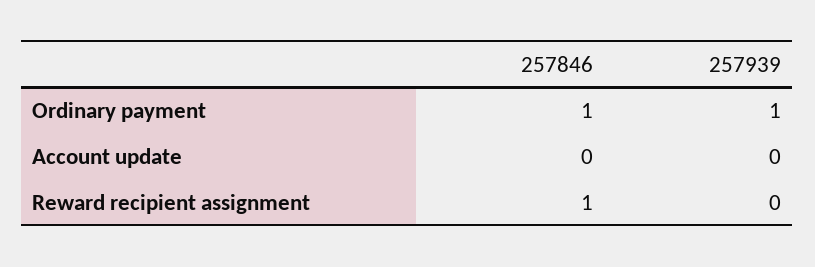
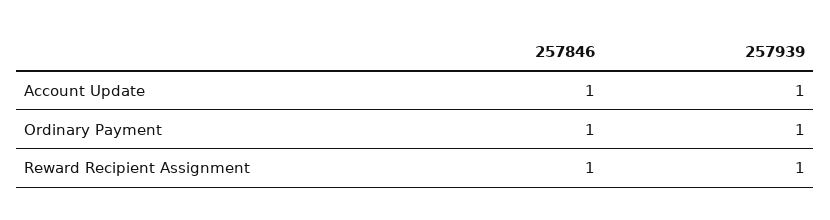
257846, Account update: 0 -> 1
257939, Account update: 0 -> 1
257939, Reward recipient assignment: 0 -> 1

